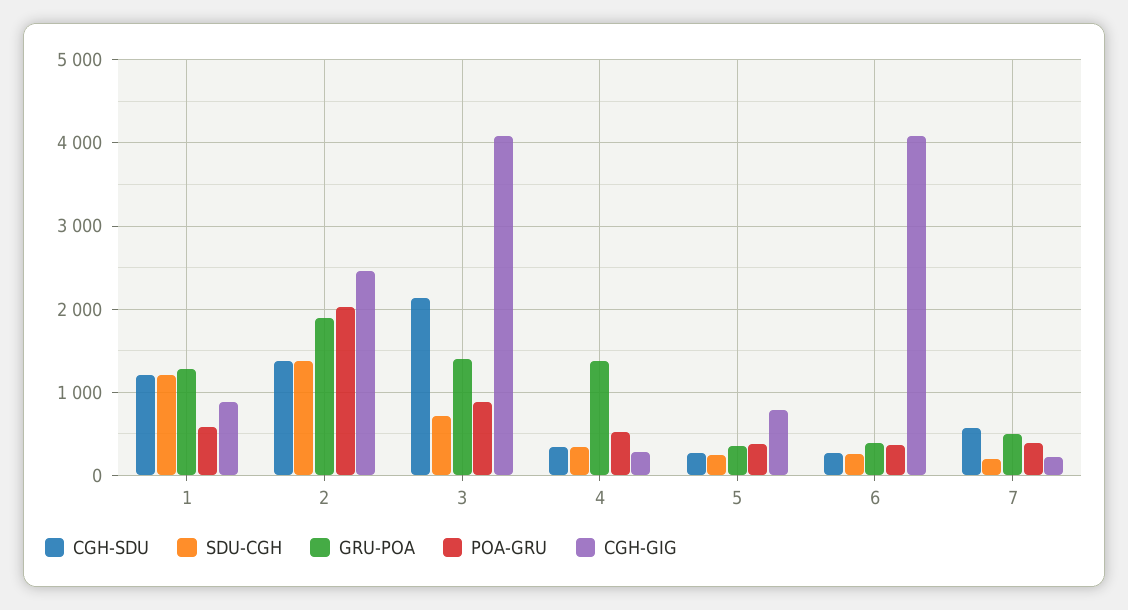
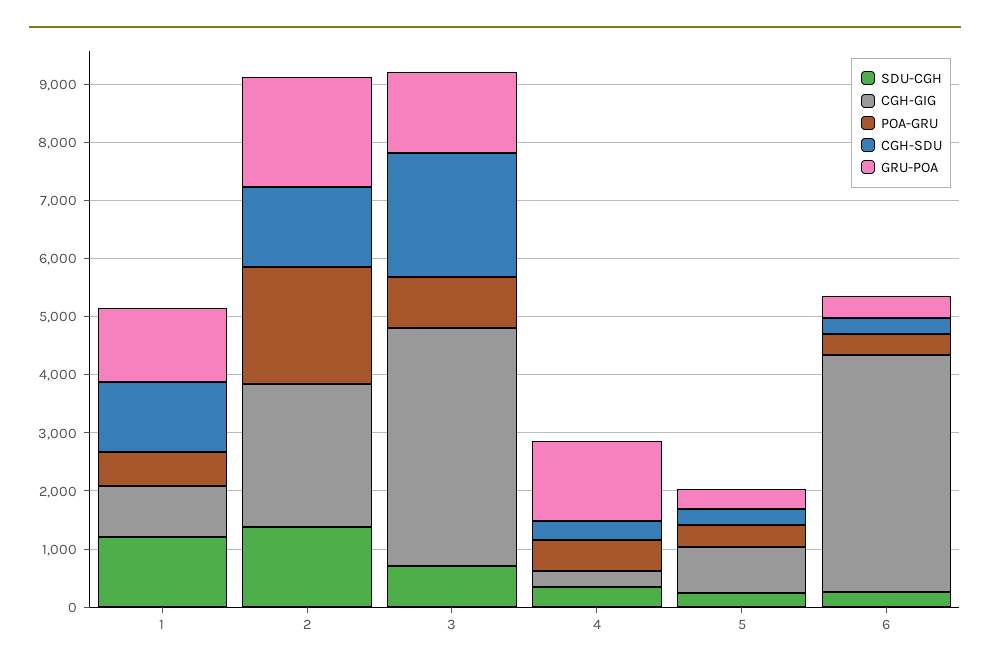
CGH-SDU, 7: 600 -> none
SDU-CGH, 7: 200 -> none
GRU-POA, 7: 500 -> none
POA-GRU, 7: 400 -> none
CGH-GIG, 7: 200 -> none

